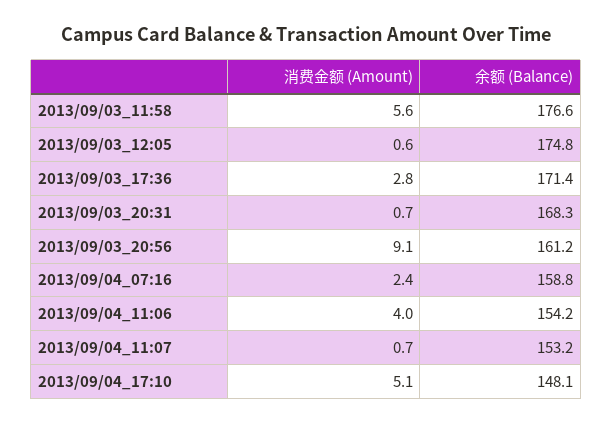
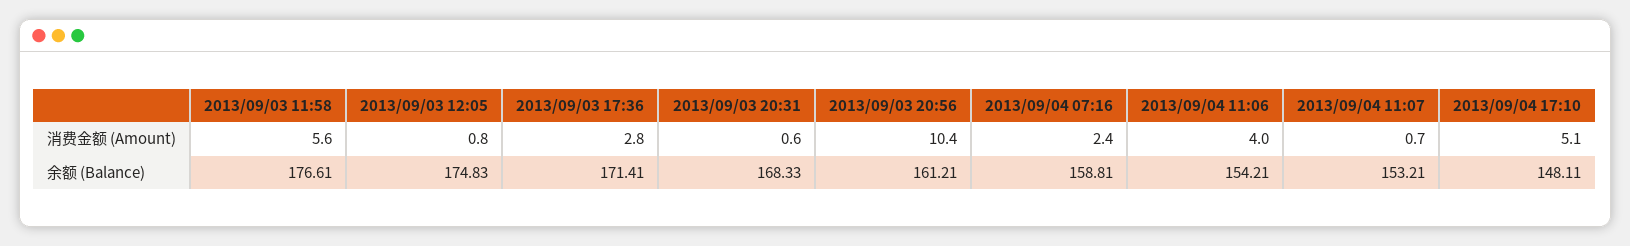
消费金额 (Amount), 2013/09/03_12:05: 0.6 -> 0.8
消费金额 (Amount), 2013/09/03_20:31: 0.7 -> 0.6
消费金额 (Amount), 2013/09/03_20:56: 9.1 -> 10.4

